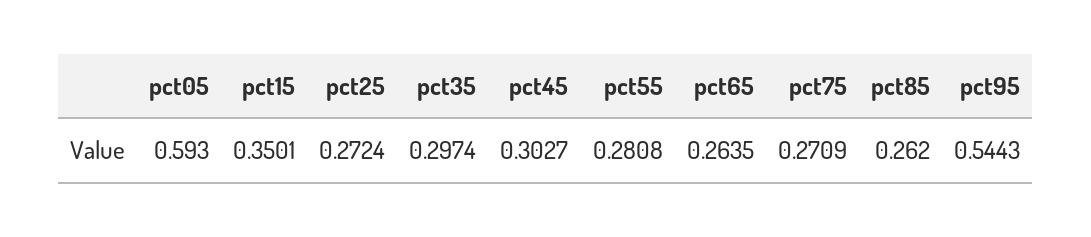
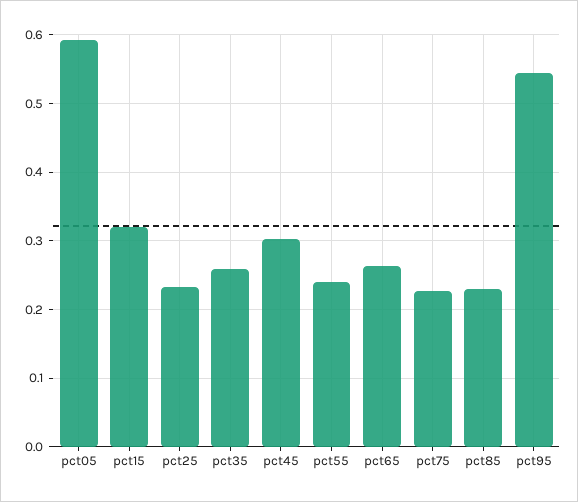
pct15: 0.3501 -> 0.32
pct25: 0.2724 -> 0.23
pct35: 0.2974 -> 0.26
pct55: 0.2808 -> 0.24
pct75: 0.2709 -> 0.23
pct85: 0.262 -> 0.23

